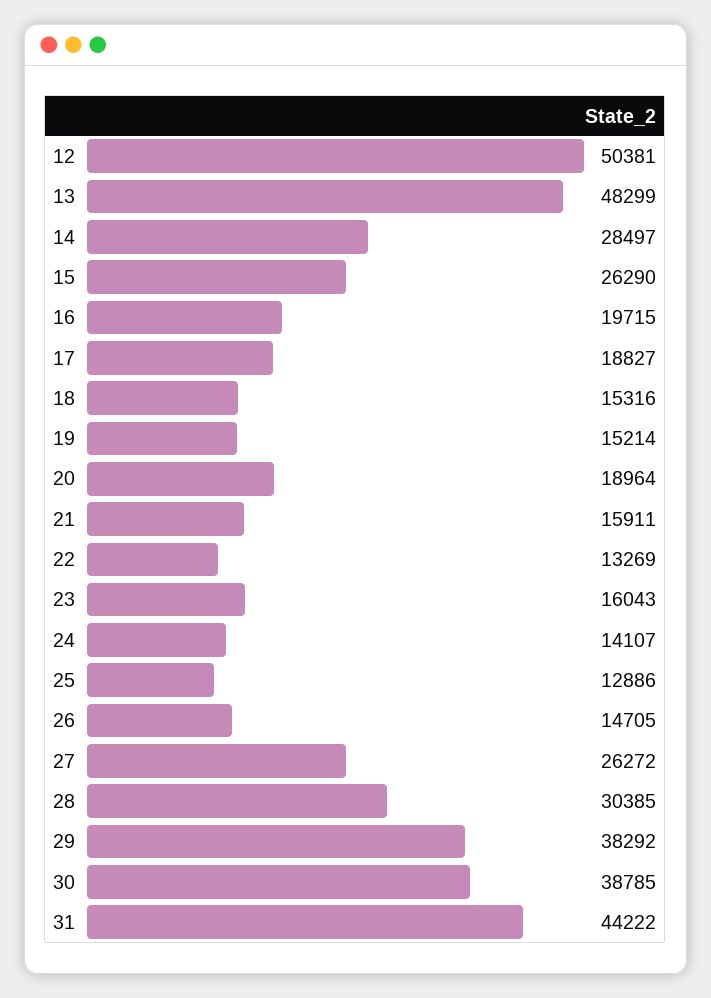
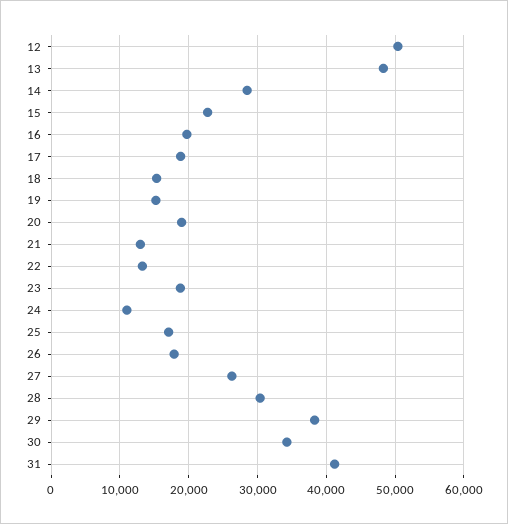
15: 26290 -> 23000
21: 15911 -> 13000
23: 16043 -> 19000
24: 14107 -> 11000
25: 12886 -> 17000
26: 14705 -> 18000
30: 38785 -> 34000
31: 44222 -> 41000

